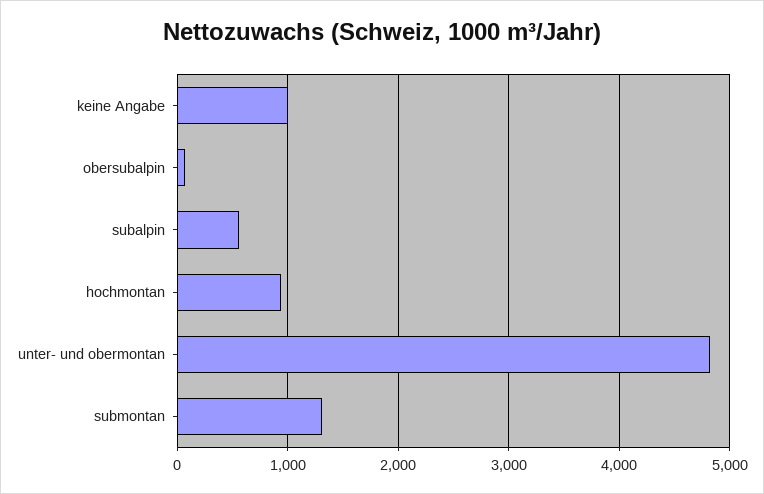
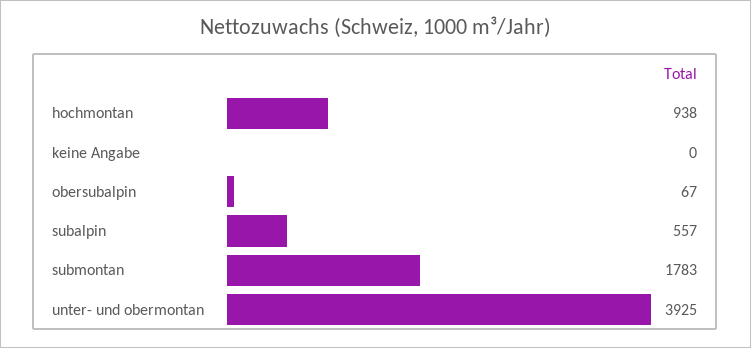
keine Angabe: 1000 -> 0
unter- und obermontan: 4800 -> 3925
submontan: 1300 -> 1783

